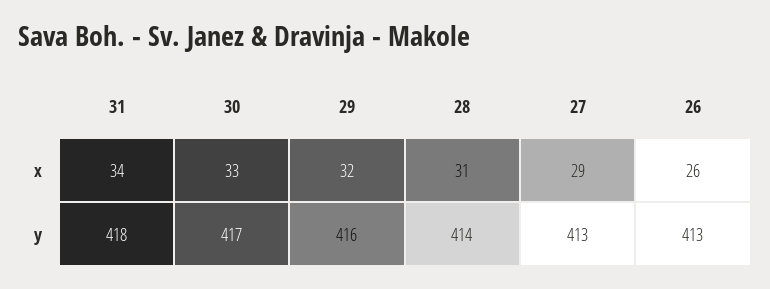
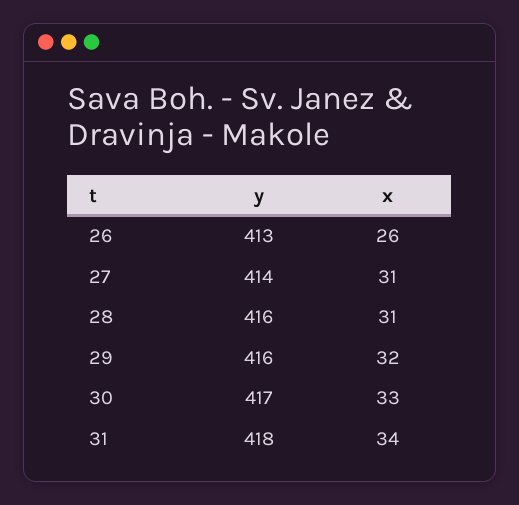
27, x: 29 -> 31
28, y: 414 -> 416
27, y: 413 -> 414

